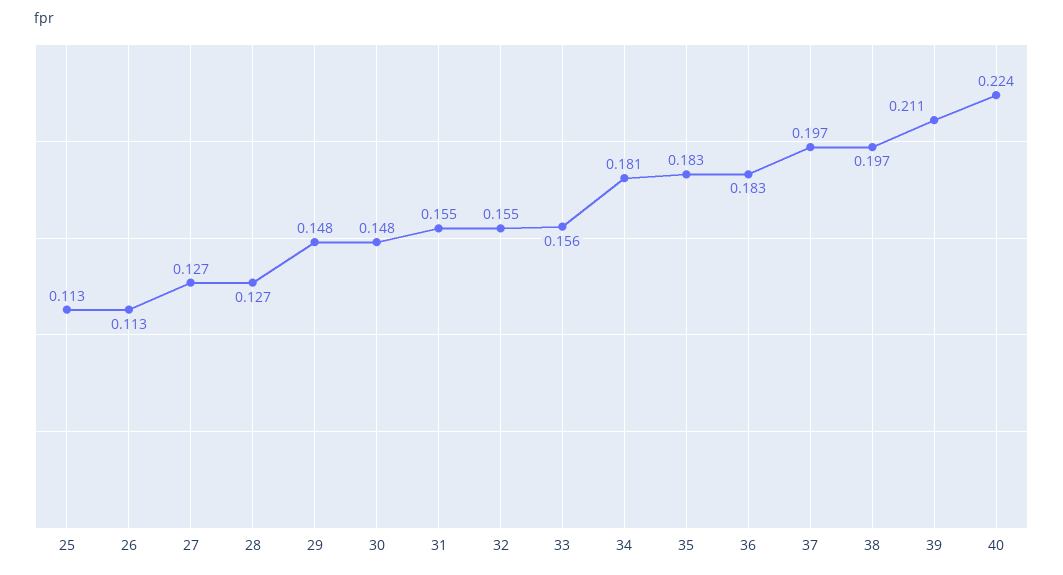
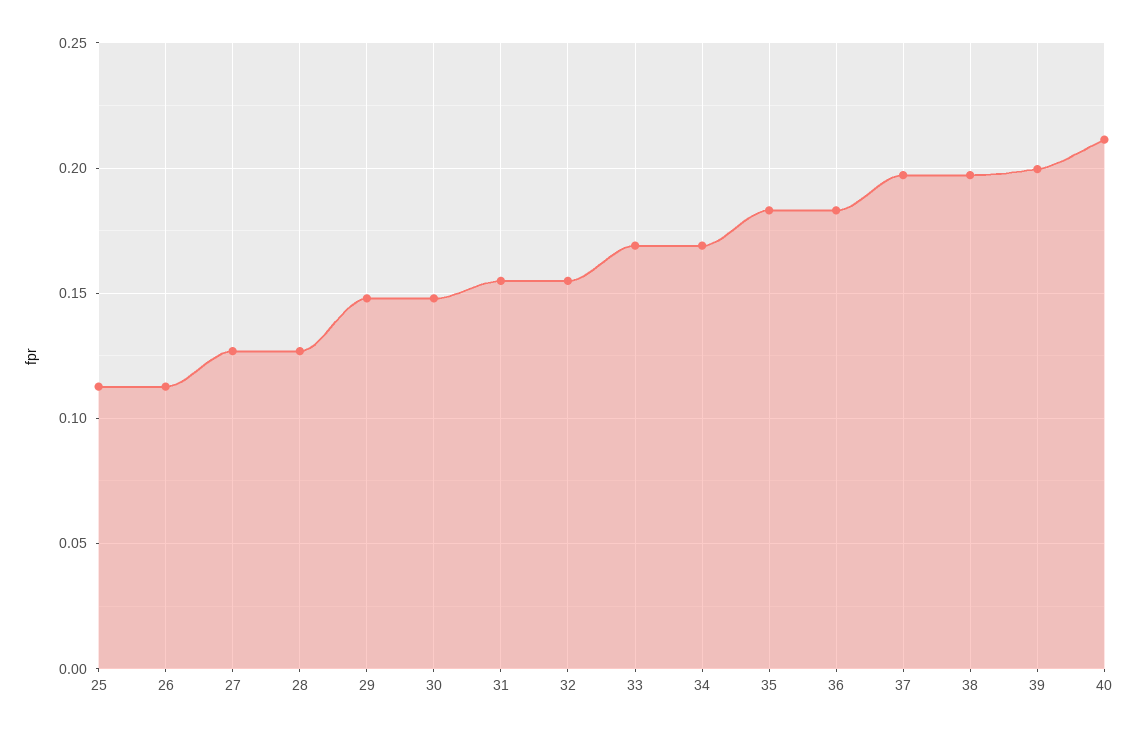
33: 0.156 -> 0.17
34: 0.181 -> 0.17
39: 0.211 -> 0.2
40: 0.224 -> 0.21

